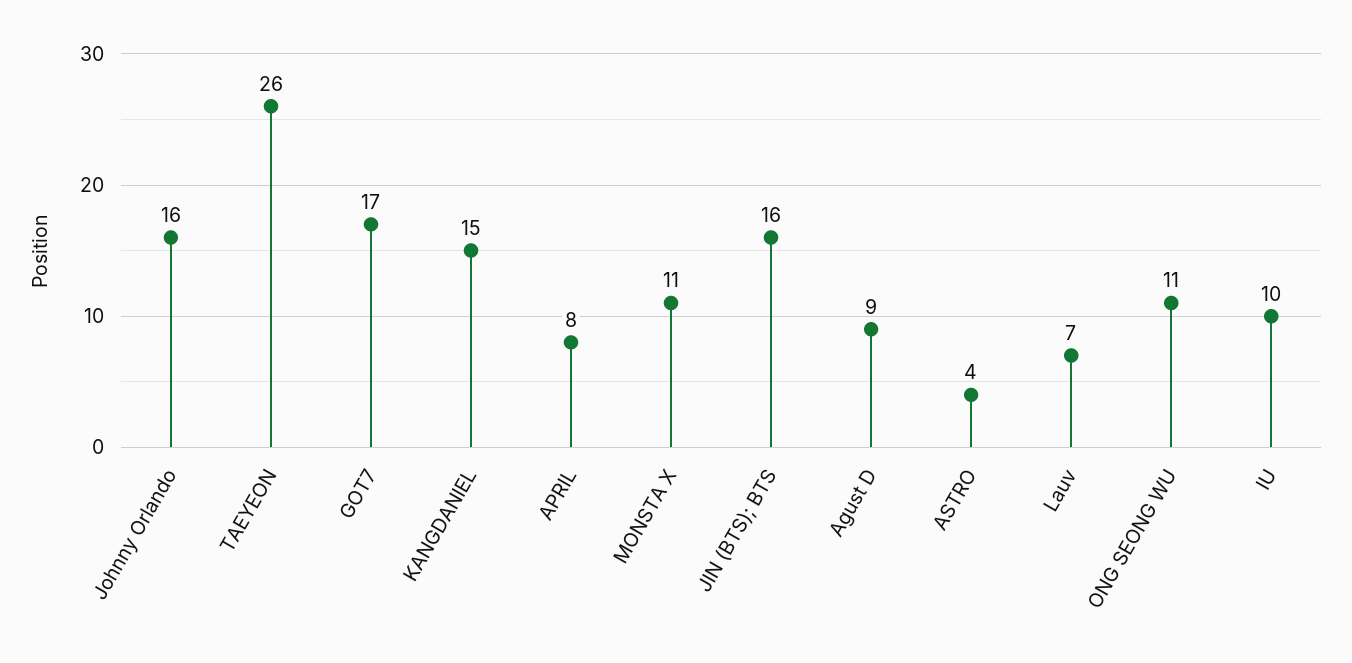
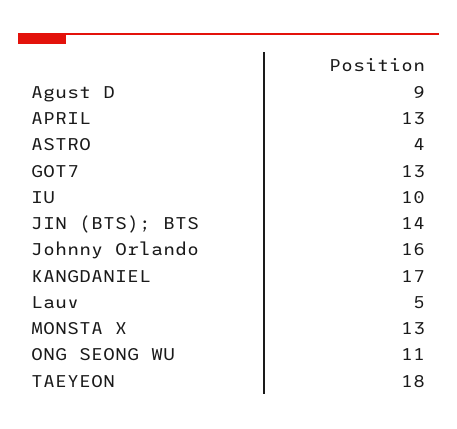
TAEYEON: 26 -> 18
GOT7: 17 -> 13
KANGDANIEL: 15 -> 17
APRIL: 8 -> 13
MONSTA X: 11 -> 13
JIN (BTS); BTS: 16 -> 14
Lauv: 7 -> 5

